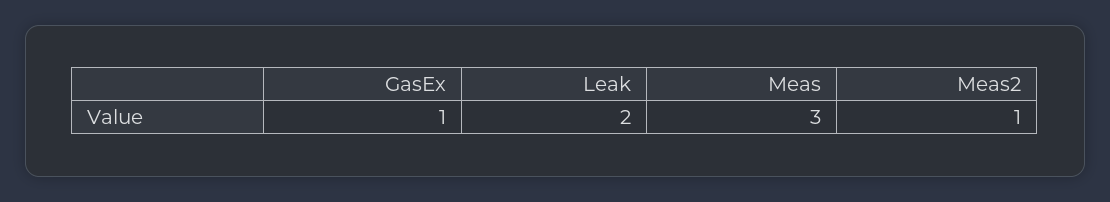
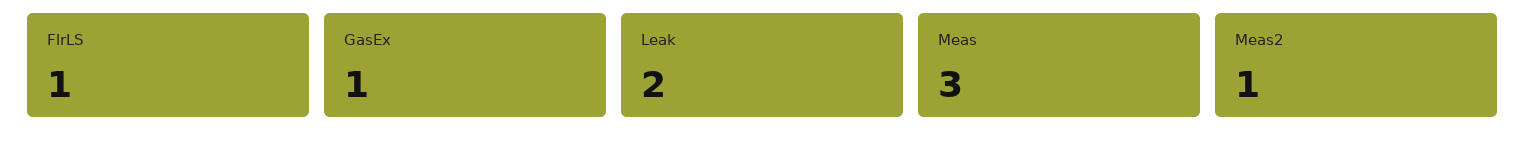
FlrLS: none -> 1

